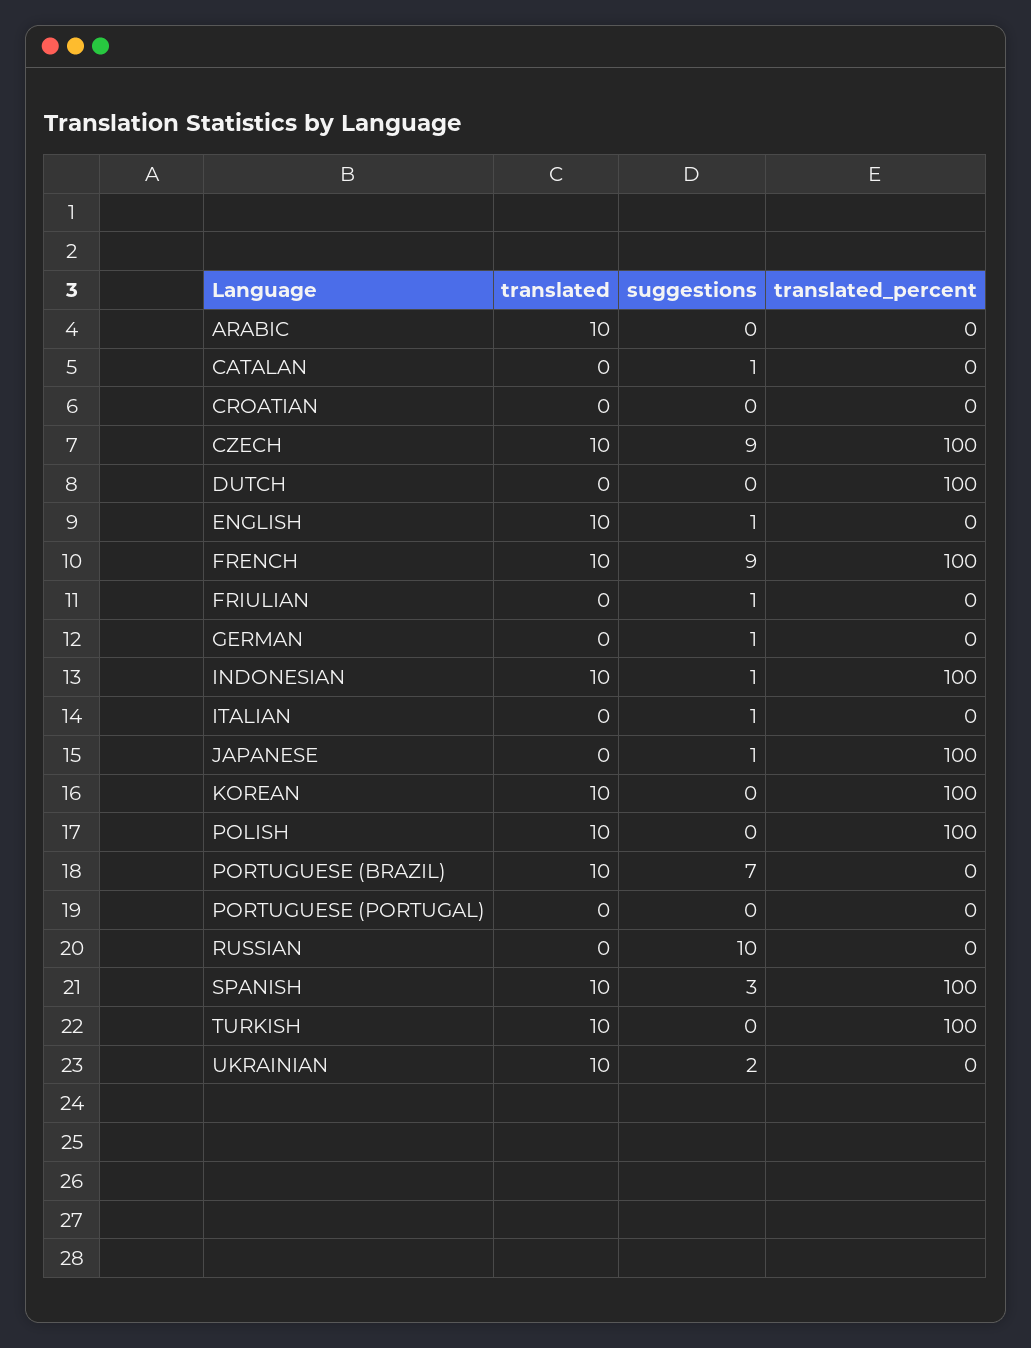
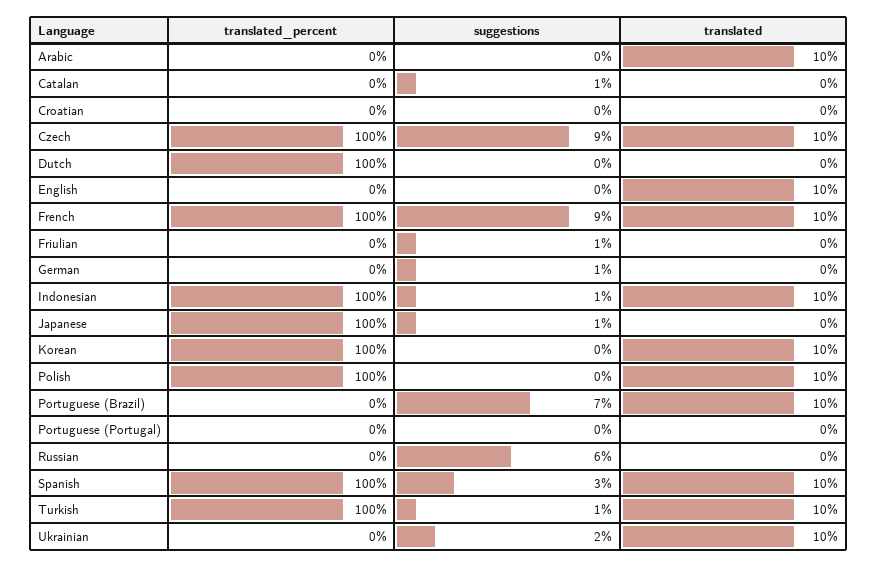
suggestions, ENGLISH: 1 -> 0
translated, ITALIAN: 0 -> none
suggestions, ITALIAN: 1 -> none
translated_percent, ITALIAN: 0 -> none
suggestions, RUSSIAN: 10 -> 6
suggestions, TURKISH: 0 -> 1

